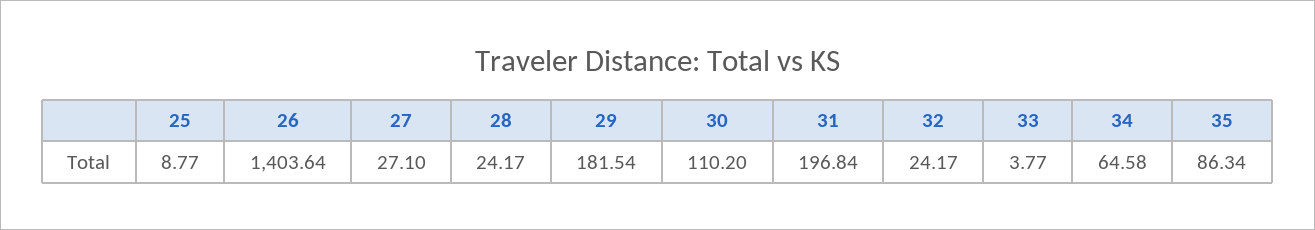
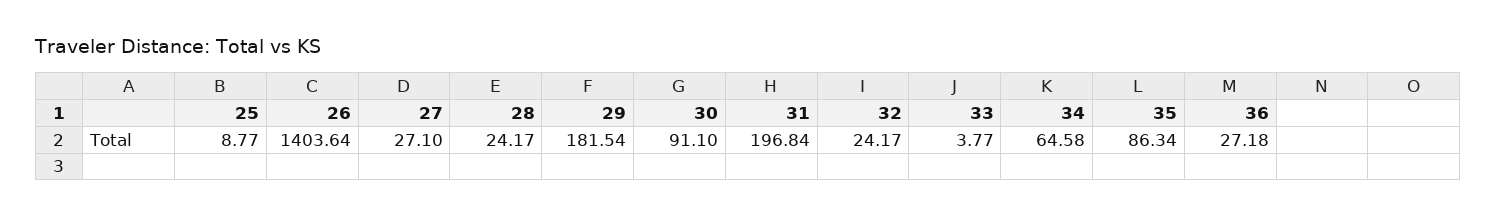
30: 110.2 -> 91.1
36: none -> 27.18

